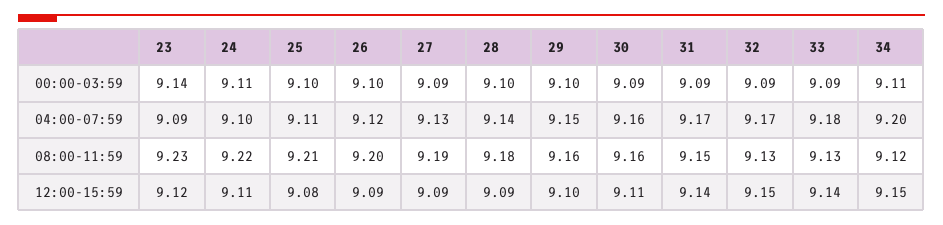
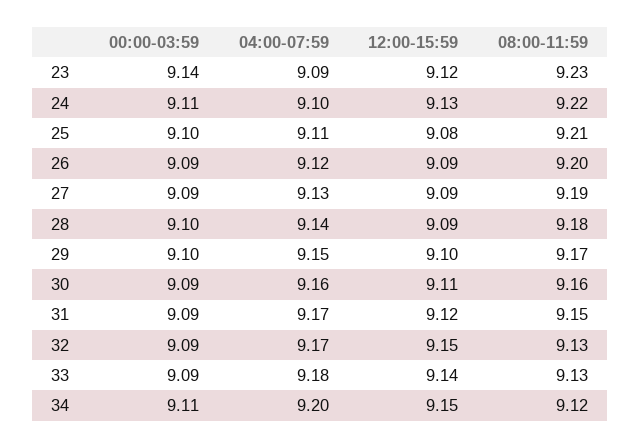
26, 00:00-03:59: 9.1 -> 9.09
29, 08:00-11:59: 9.16 -> 9.17
24, 12:00-15:59: 9.11 -> 9.13
31, 12:00-15:59: 9.14 -> 9.12

